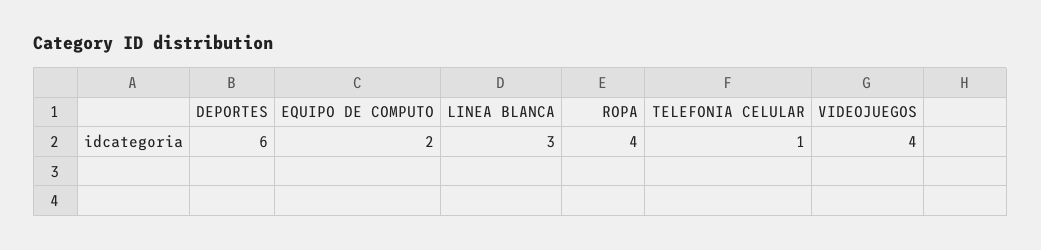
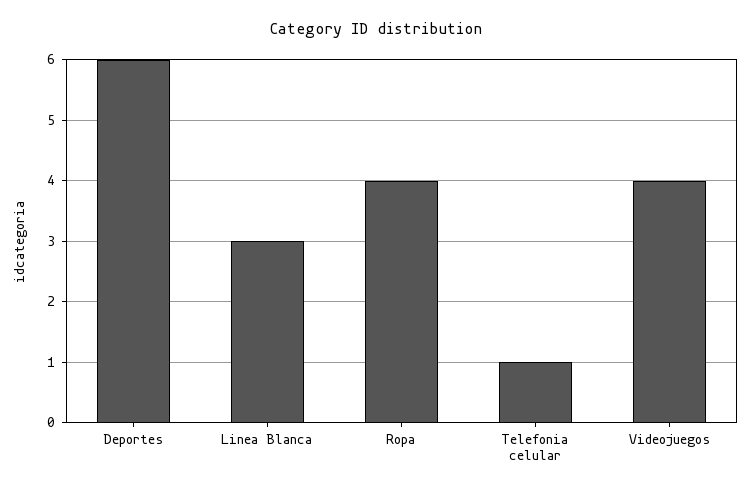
EQUIPO DE COMPUTO: 2 -> none

